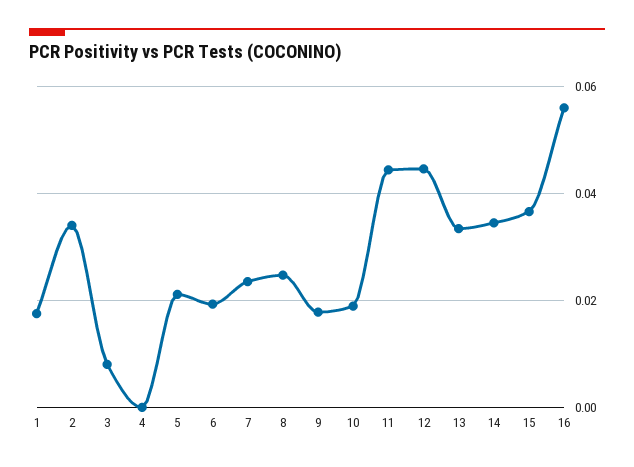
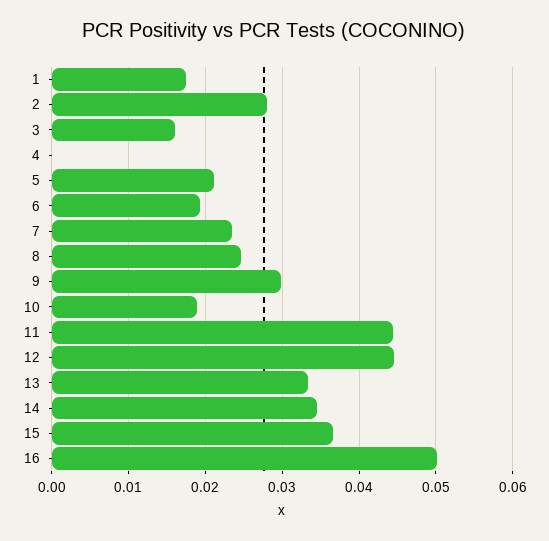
2: 0.034 -> 0.028
3: 0.008 -> 0.016
9: 0.018 -> 0.03
16: 0.056 -> 0.05

